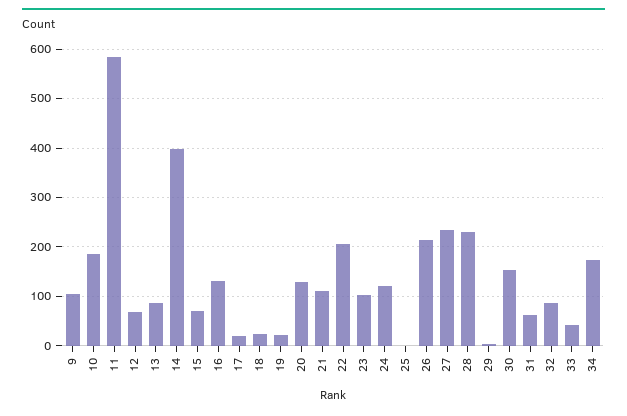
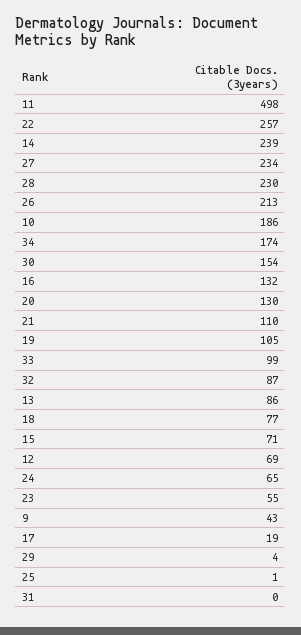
9: 100 -> 43
11: 580 -> 498
14: 400 -> 239
18: 20 -> 77
19: 20 -> 105
22: 200 -> 257
23: 100 -> 55
24: 120 -> 65
31: 60 -> 0
33: 40 -> 99

